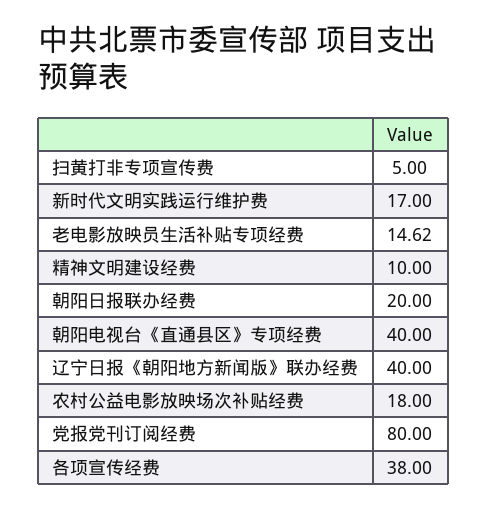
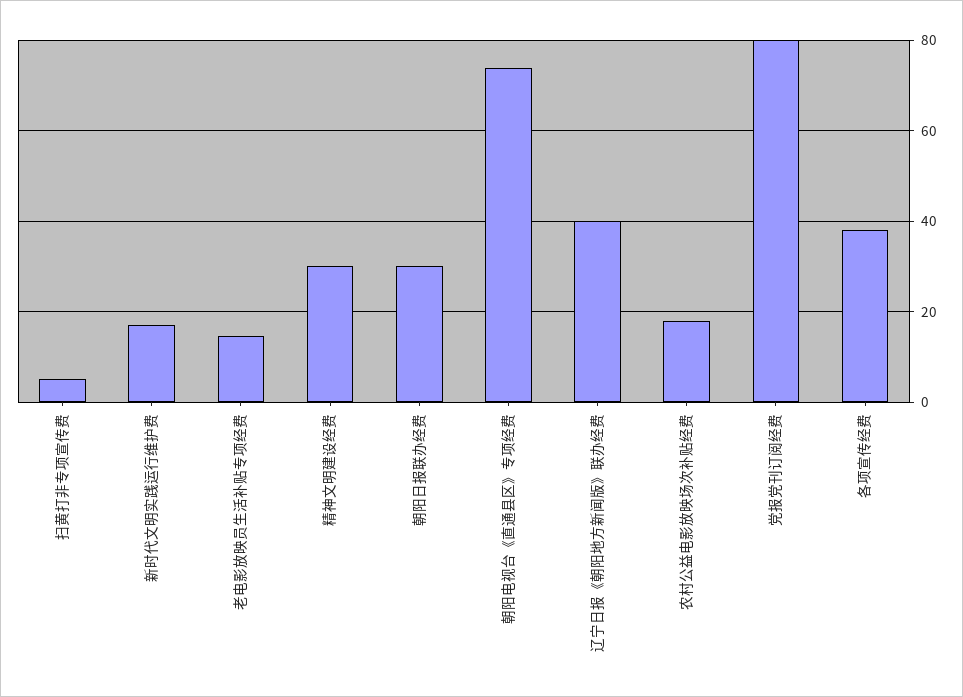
精神文明建设经费: 10 -> 30
朝阳日报联办经费: 20 -> 30
朝阳电视台《直通县区》专项经费: 40 -> 74

